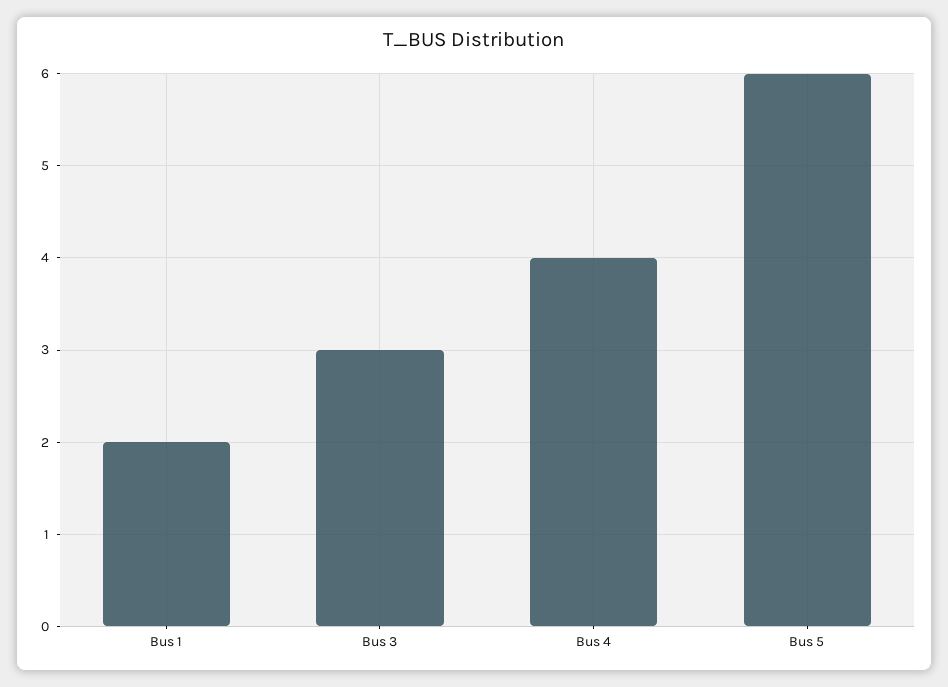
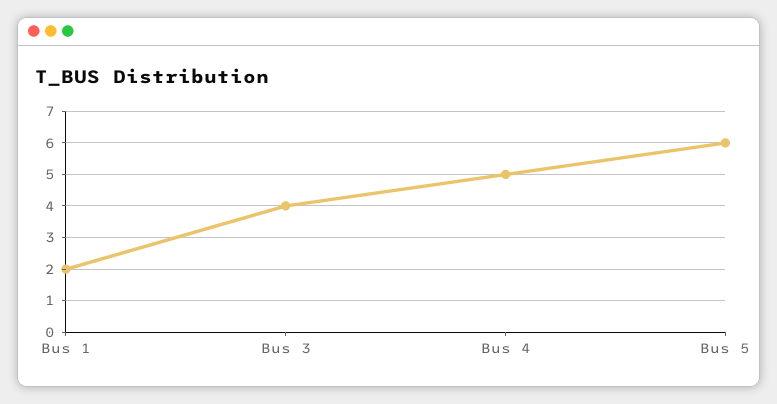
Bus 3: 3 -> 4
Bus 4: 4 -> 5

